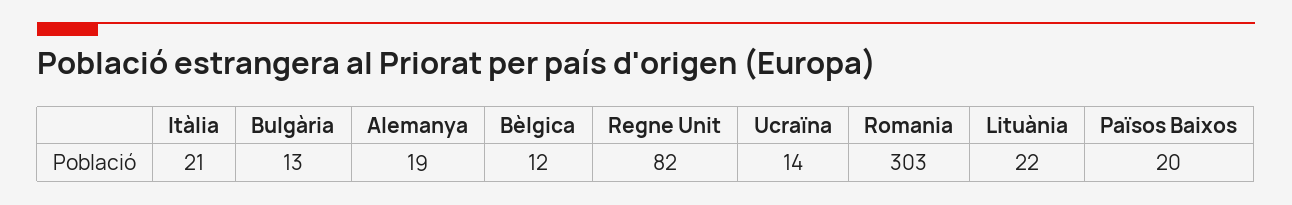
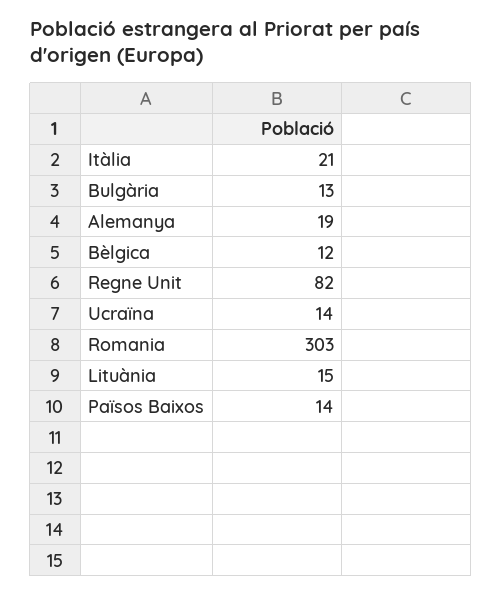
Lituània: 22 -> 15
Països Baixos: 20 -> 14

